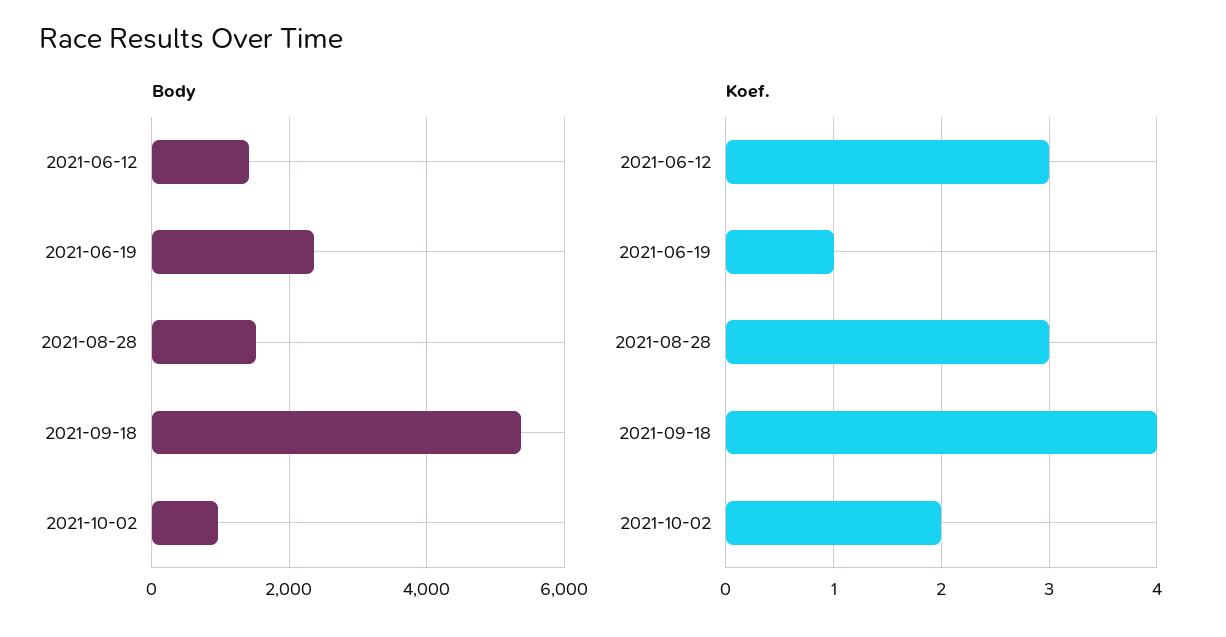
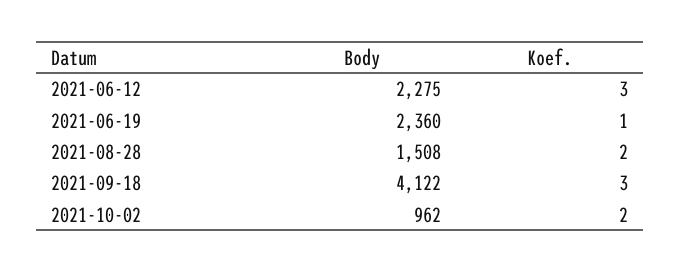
Body, 2021-06-12: 1400 -> 2275
Body, 2021-09-18: 5400 -> 4122
Koef., 2021-08-28: 3 -> 2
Koef., 2021-09-18: 4 -> 3

